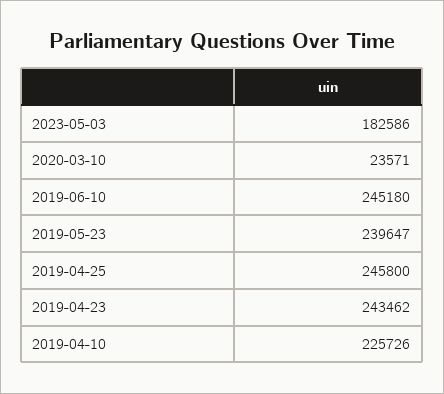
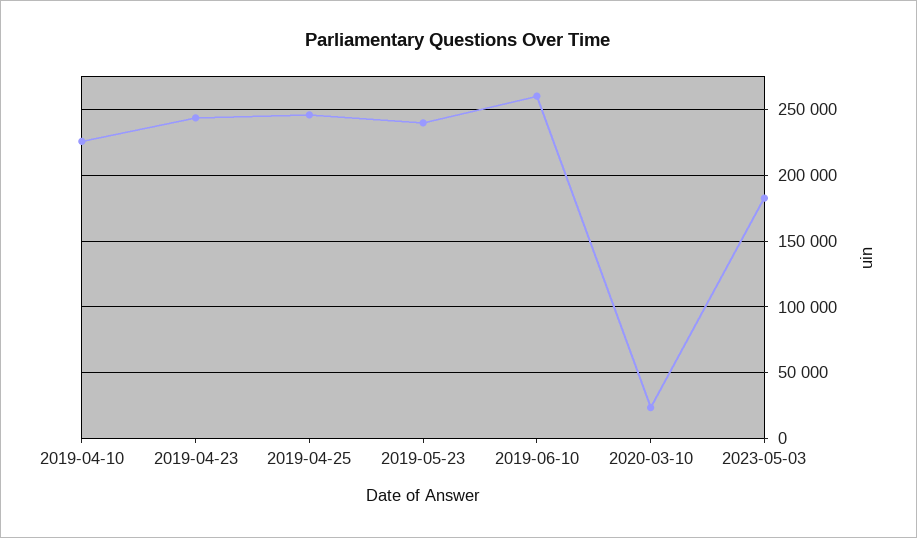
2019-06-10: 245180 -> 260000

